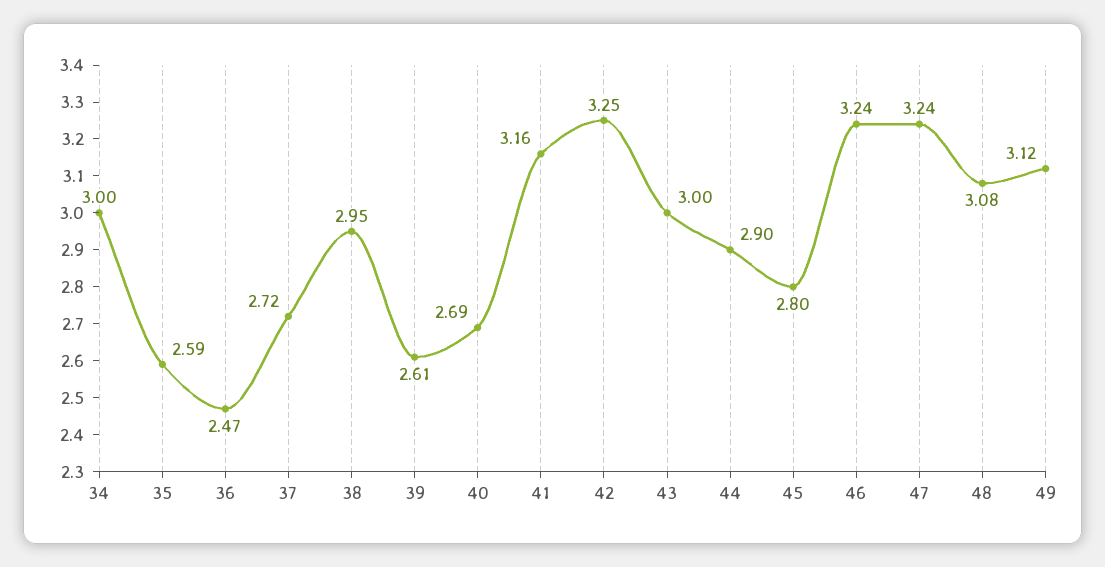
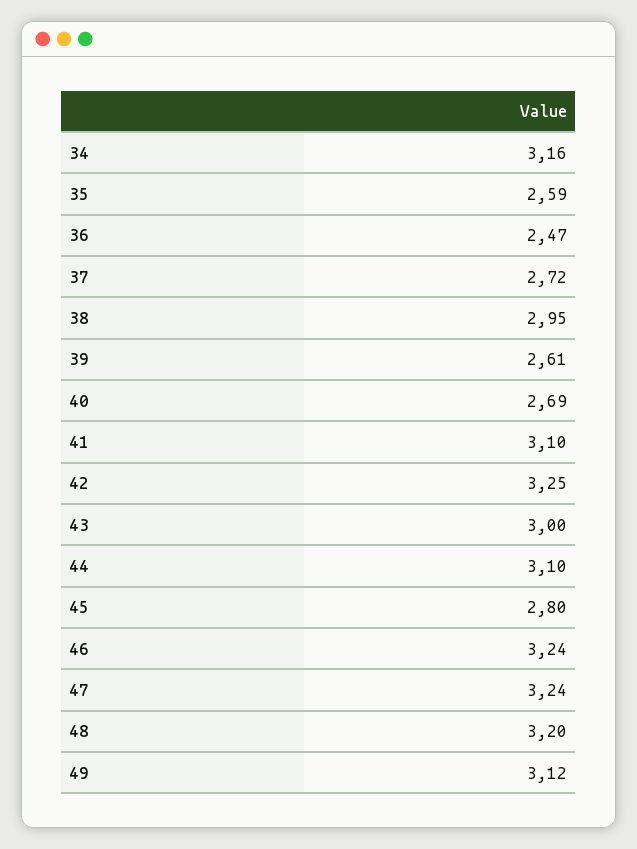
34: 3 -> 3.16
41: 3.16 -> 3.1
44: 2.9 -> 3.1
48: 3.08 -> 3.2

